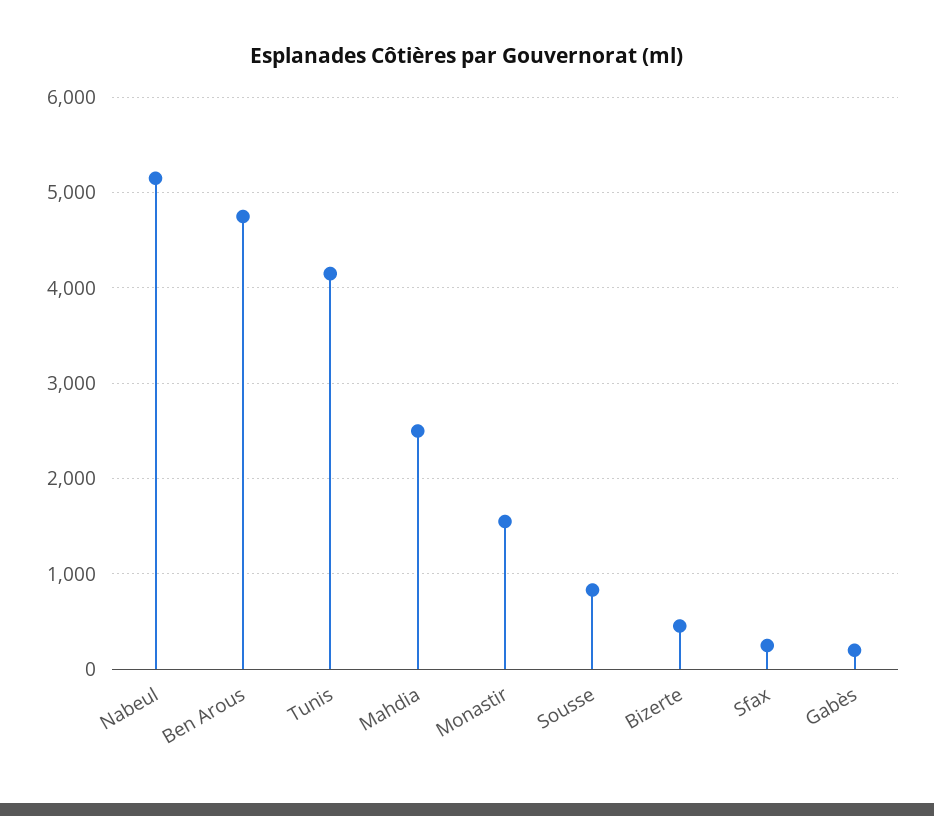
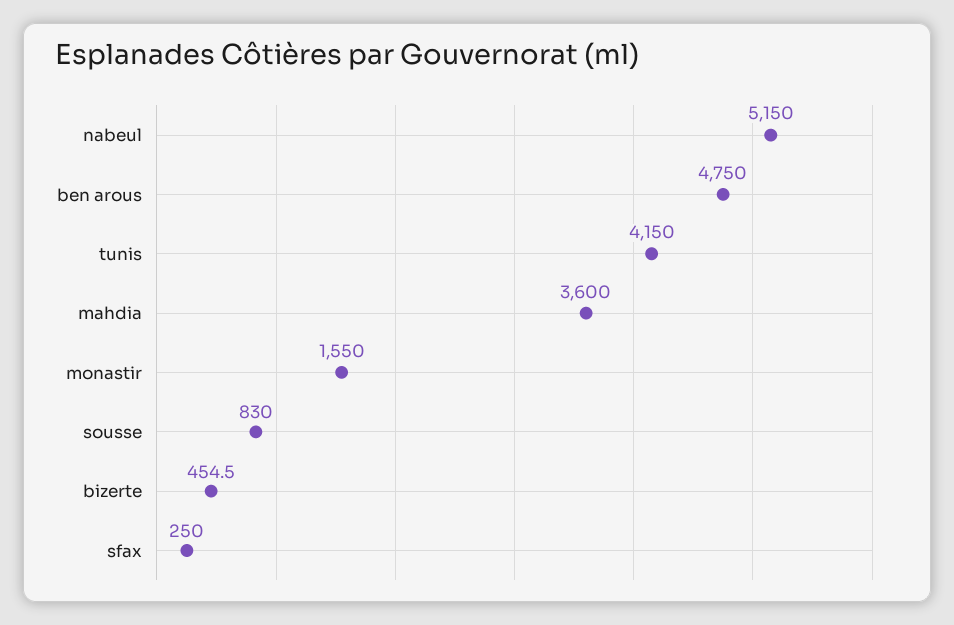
Mahdia: 2500 -> 3600
Gabès: 200 -> none

